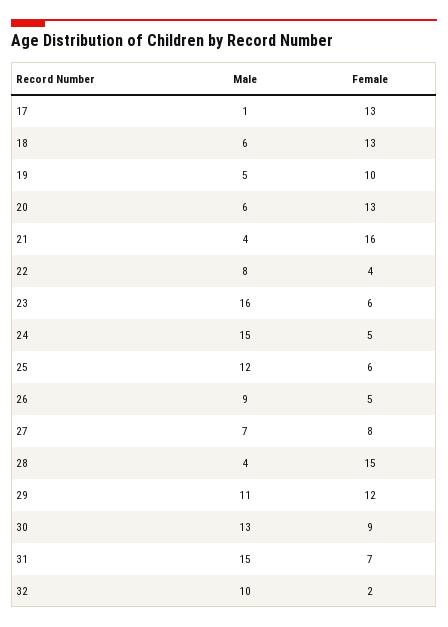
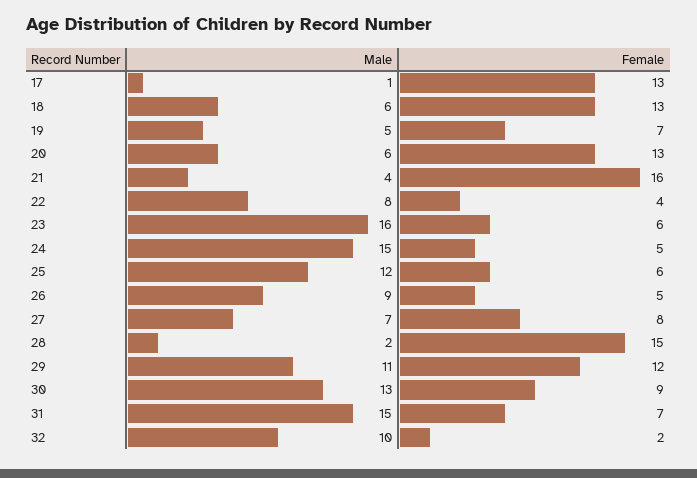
Female, 19: 10 -> 7
Male, 28: 4 -> 2

